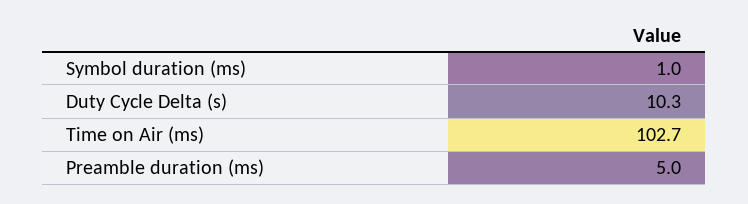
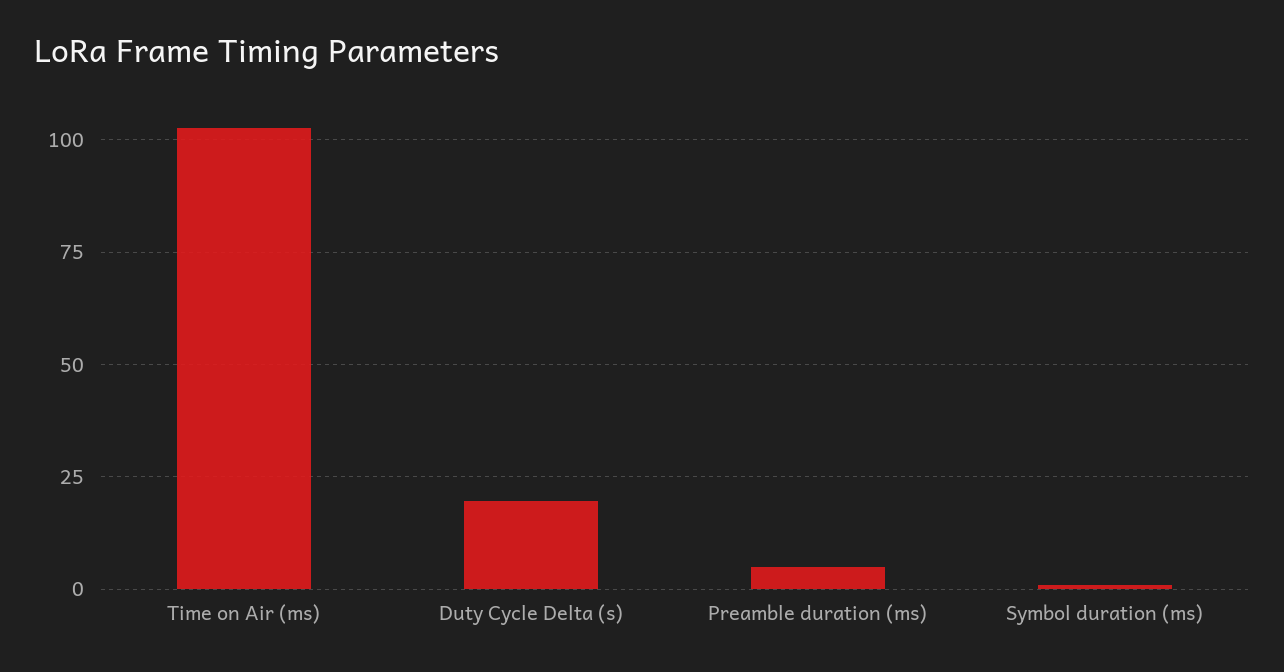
Duty Cycle Delta (s): 10.3 -> 20

